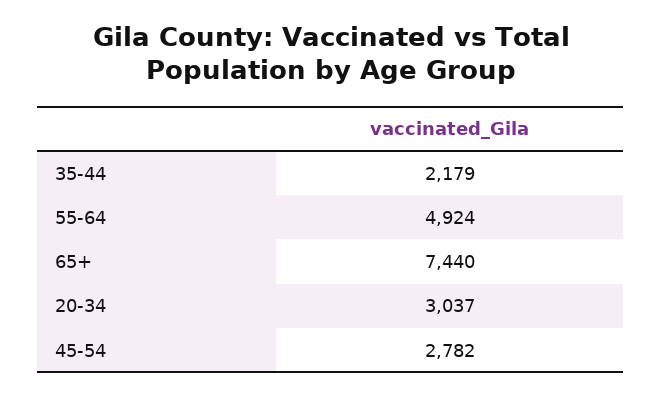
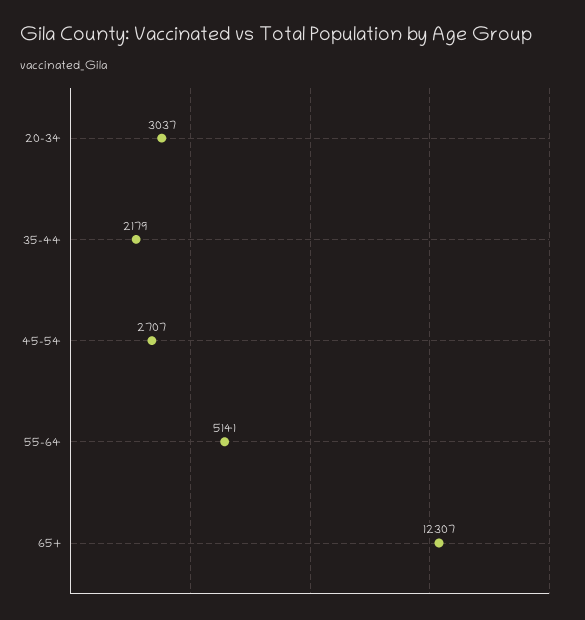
55-64: 4924 -> 5141
65+: 7440 -> 12307
45-54: 2782 -> 2707

